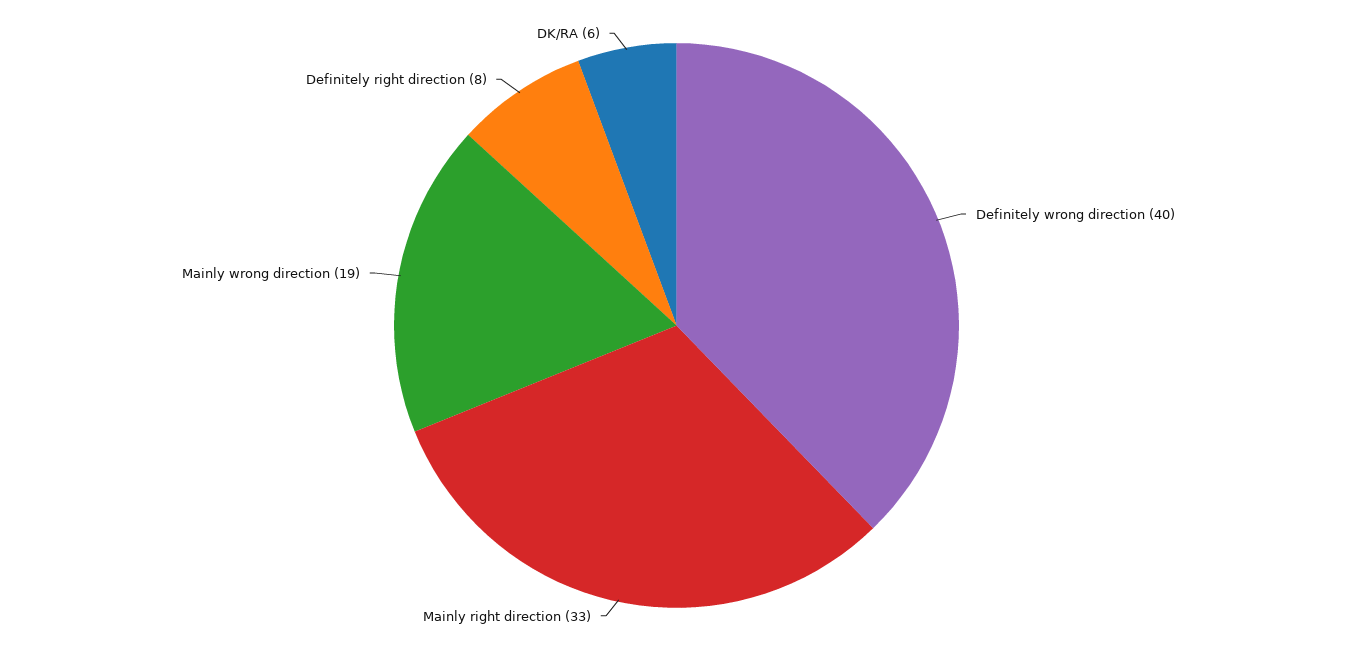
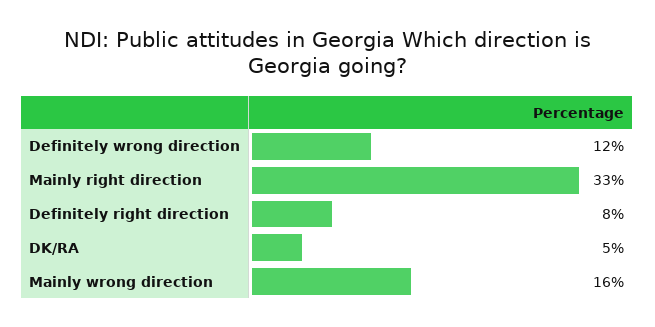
Definitely wrong direction: 40 -> 12
Mainly wrong direction: 19 -> 16
DK/RA: 6 -> 5

